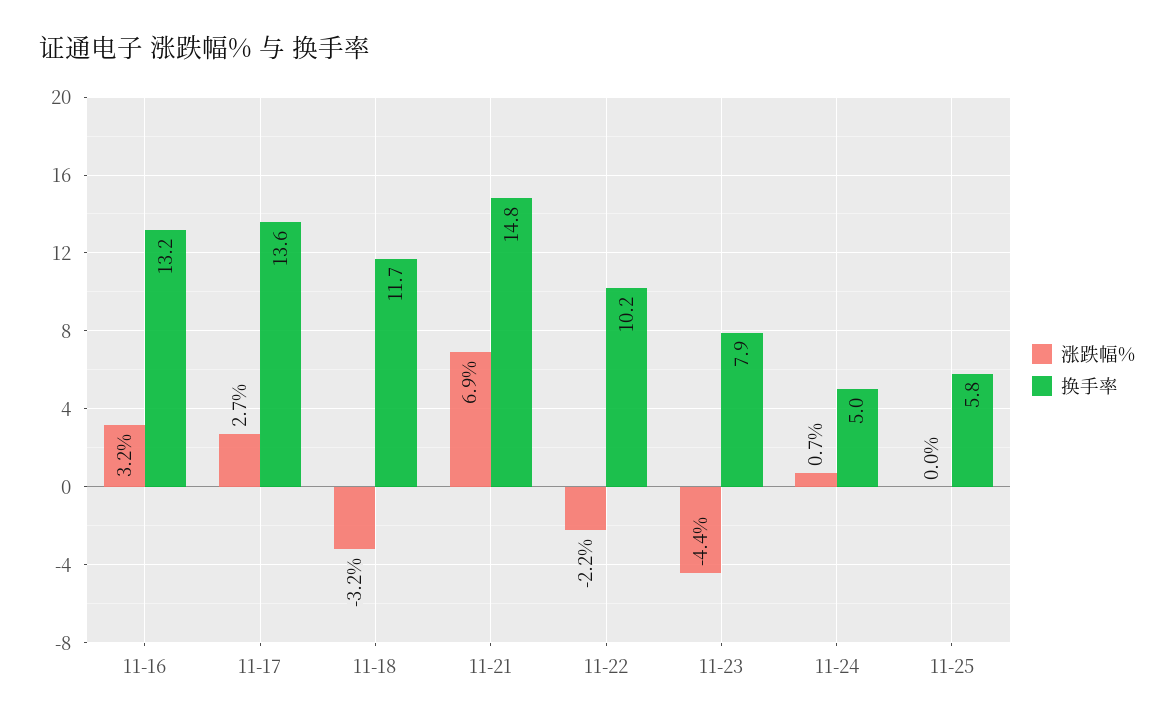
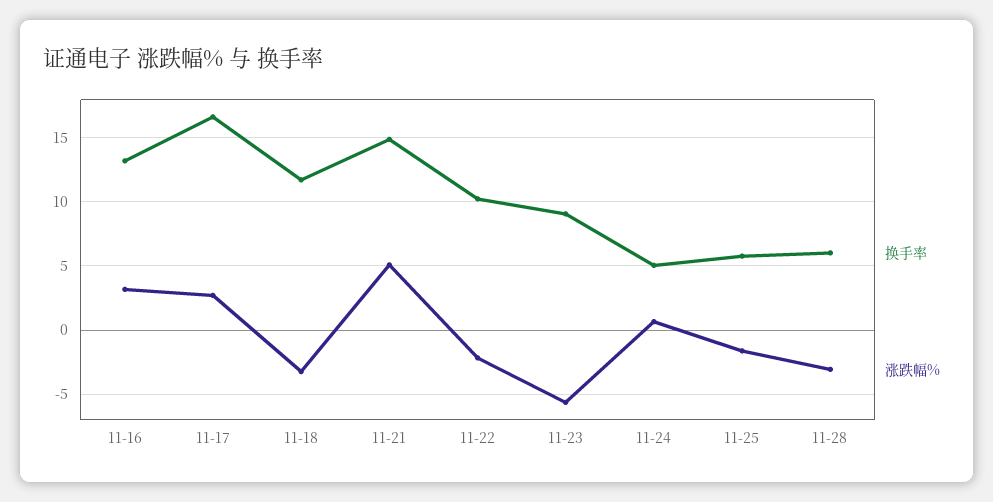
换手率, 11-17: 13.6 -> 16.5
涨跌幅%, 11-21: 6.9 -> 5
涨跌幅%, 11-23: -4.4 -> -5.5
换手率, 11-23: 7.9 -> 9
涨跌幅%, 11-25: 0 -> -1.5
换手率, 11-28: none -> 6
涨跌幅%, 11-28: none -> -3

